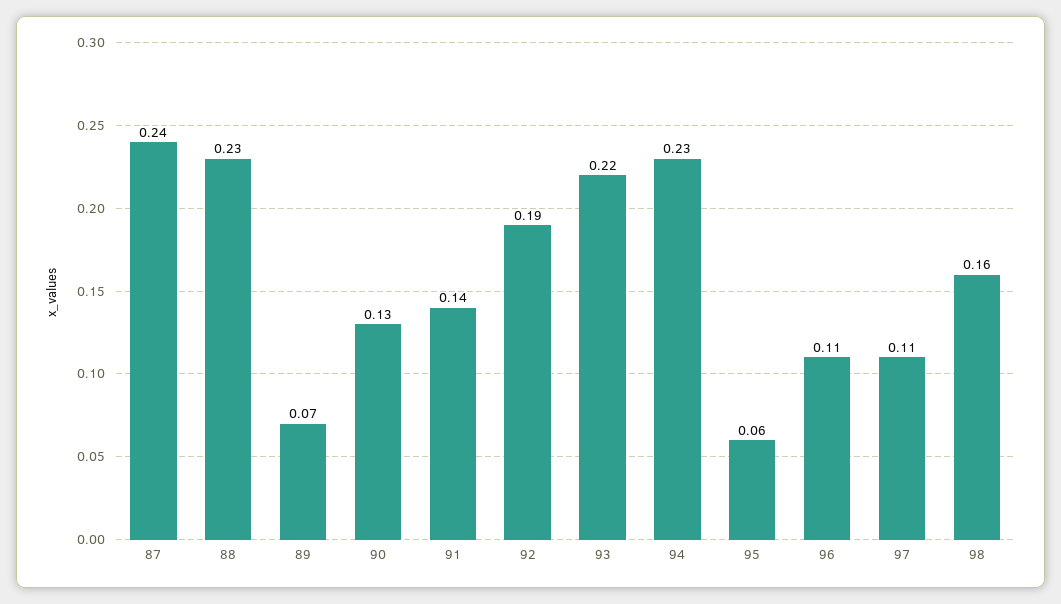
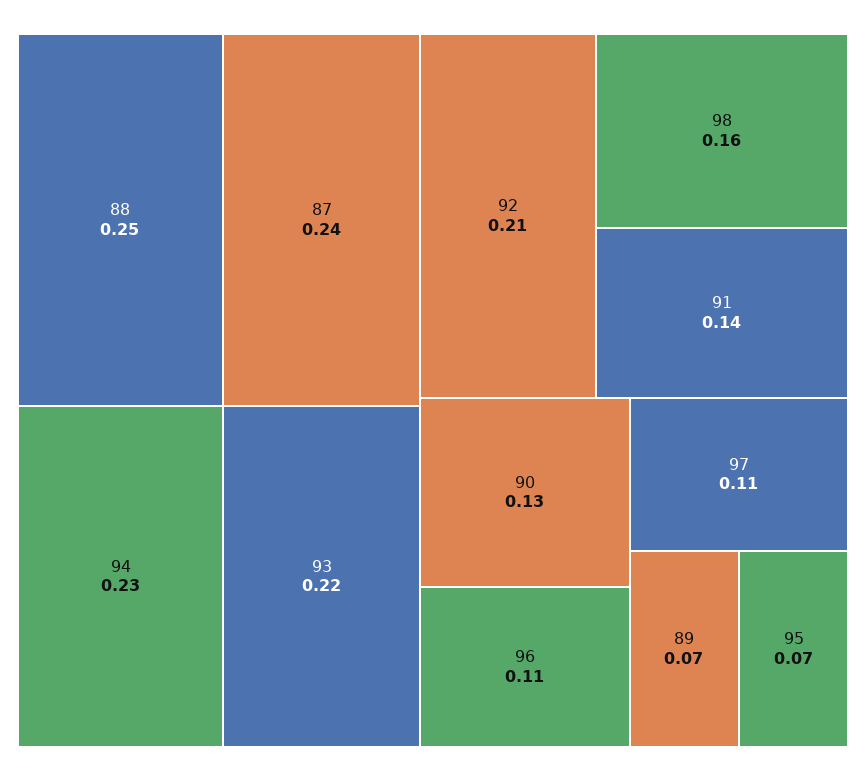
88: 0.23 -> 0.25
92: 0.19 -> 0.21
95: 0.06 -> 0.07

